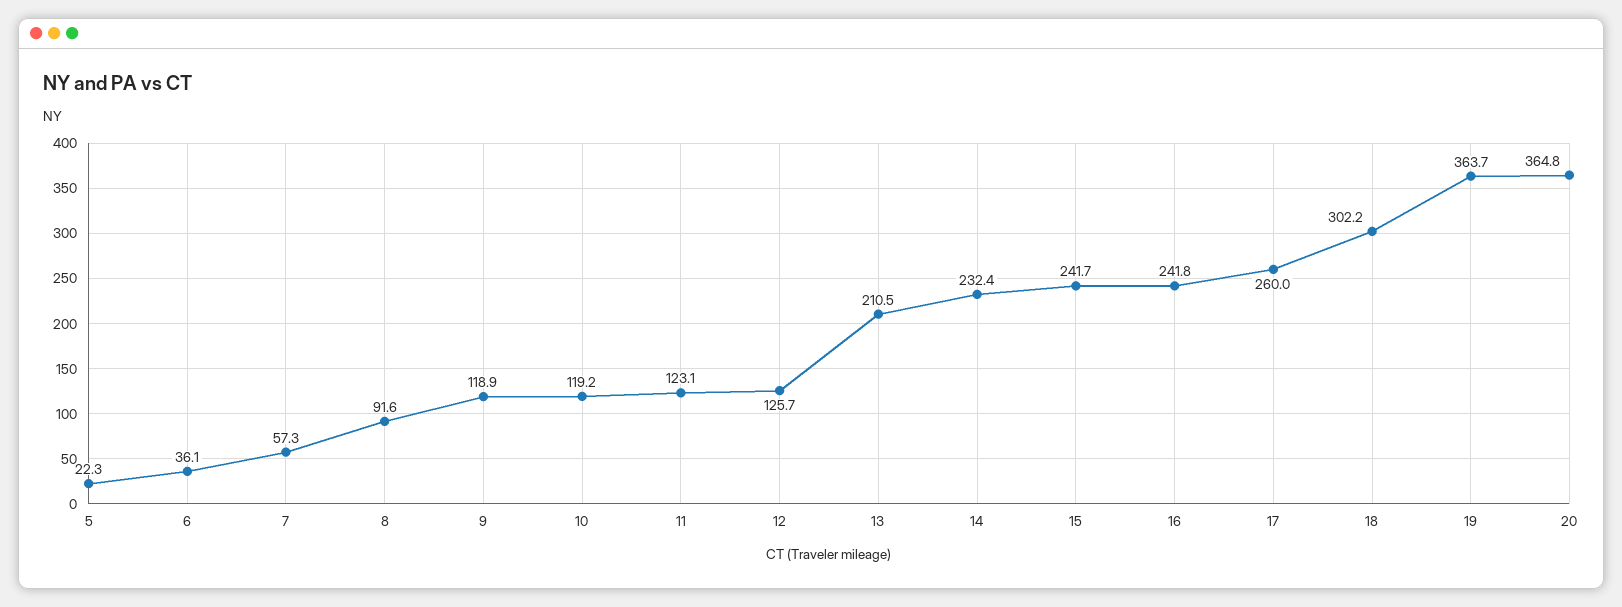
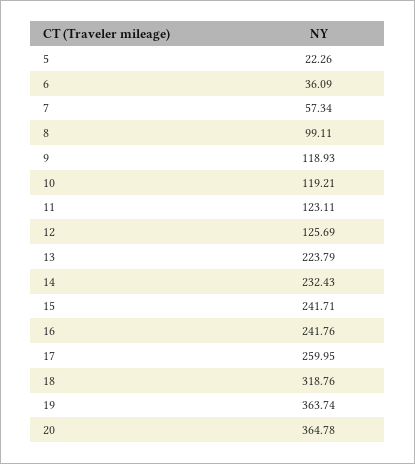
8: 91.6 -> 99.11
13: 210.5 -> 223.79
18: 302.2 -> 318.76

